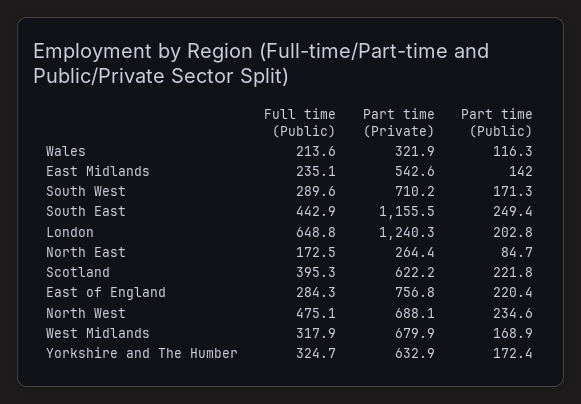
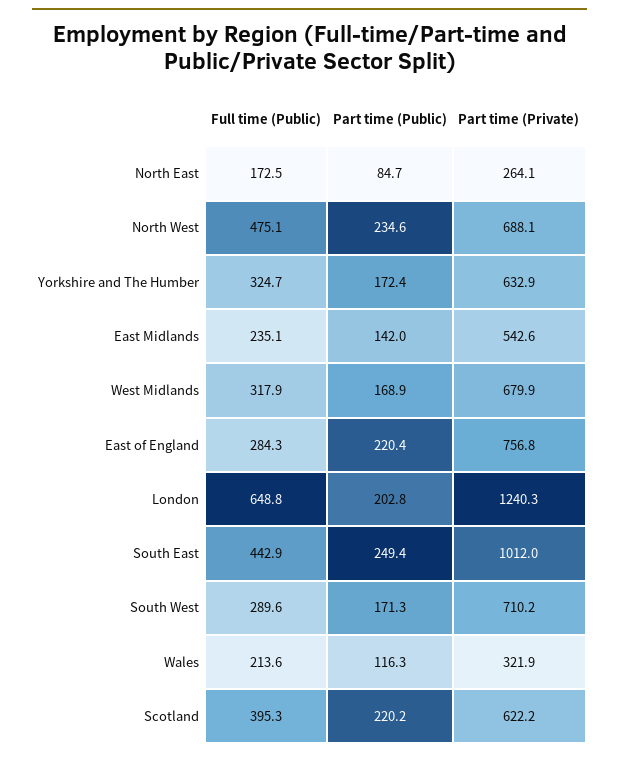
Part time (Private), South East: 1155.5 -> 1012
Part time (Private), North East: 264.4 -> 264.1
Part time (Public), Scotland: 221.8 -> 220.2

